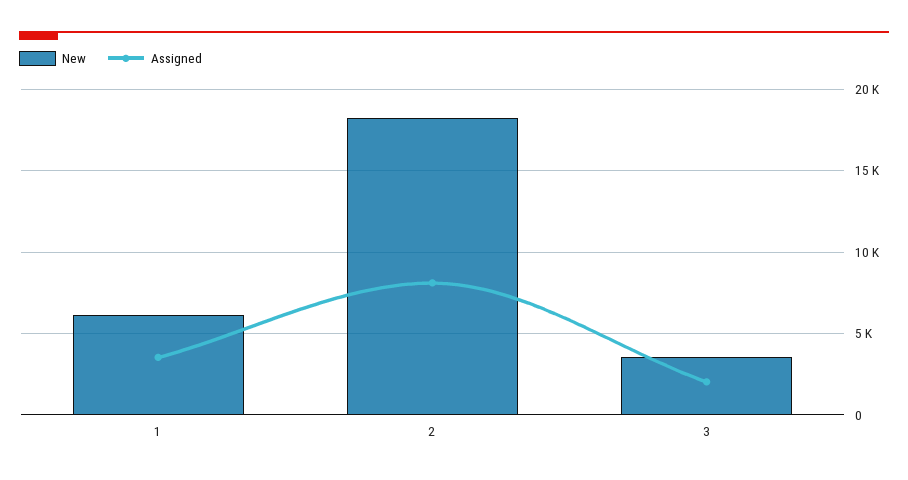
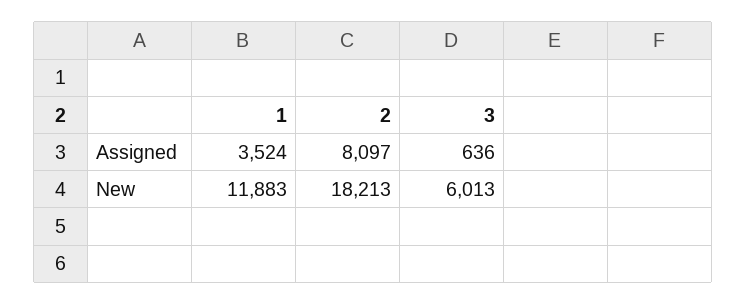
New, 1: 6000 -> 11883
New, 3: 3500 -> 6013
Assigned, 3: 2000 -> 636

